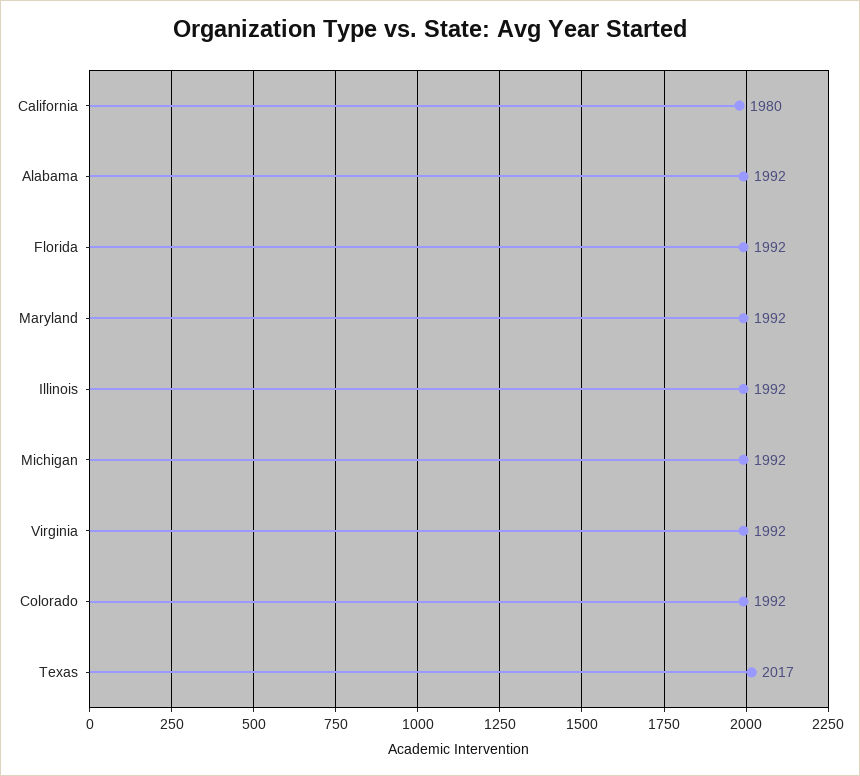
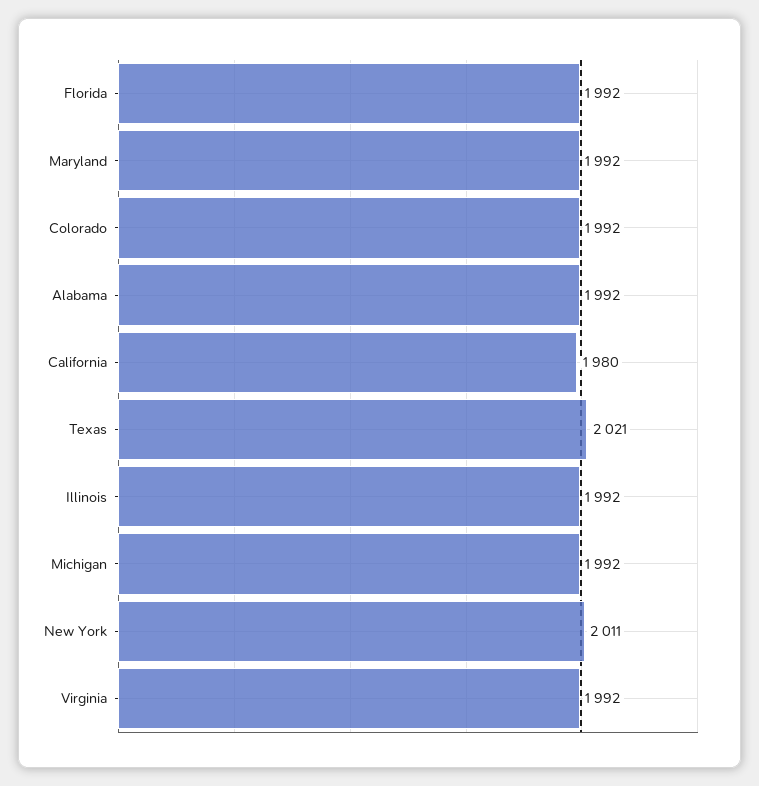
Texas: 2017 -> 2021
New York: none -> 2011

